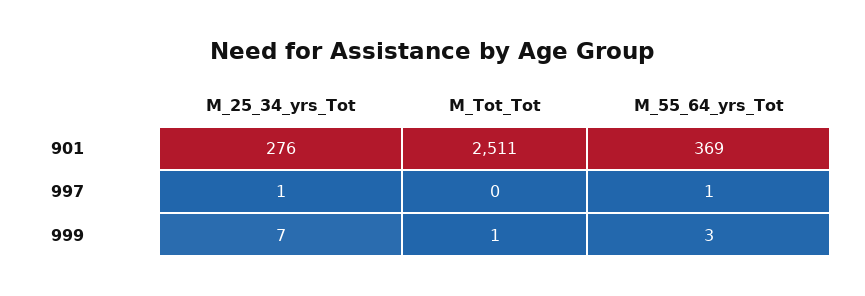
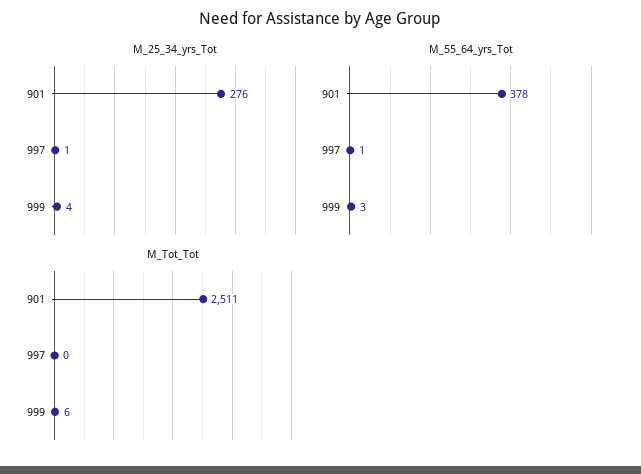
M_55_64_yrs_Tot, 901: 369 -> 378
M_25_34_yrs_Tot, 999: 7 -> 4
M_Tot_Tot, 999: 1 -> 6

